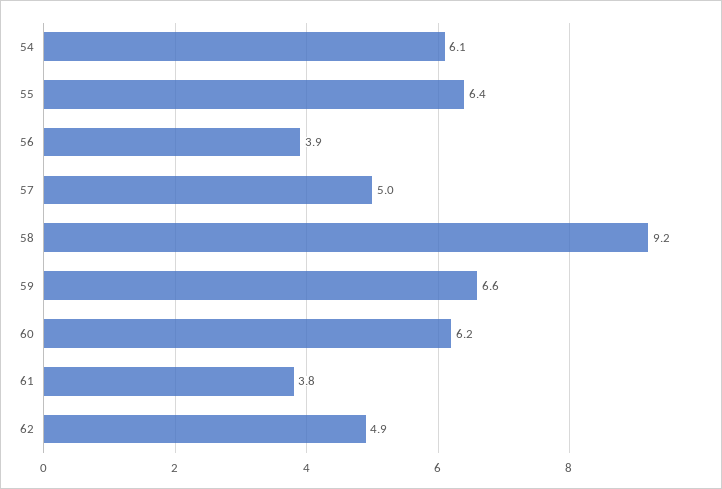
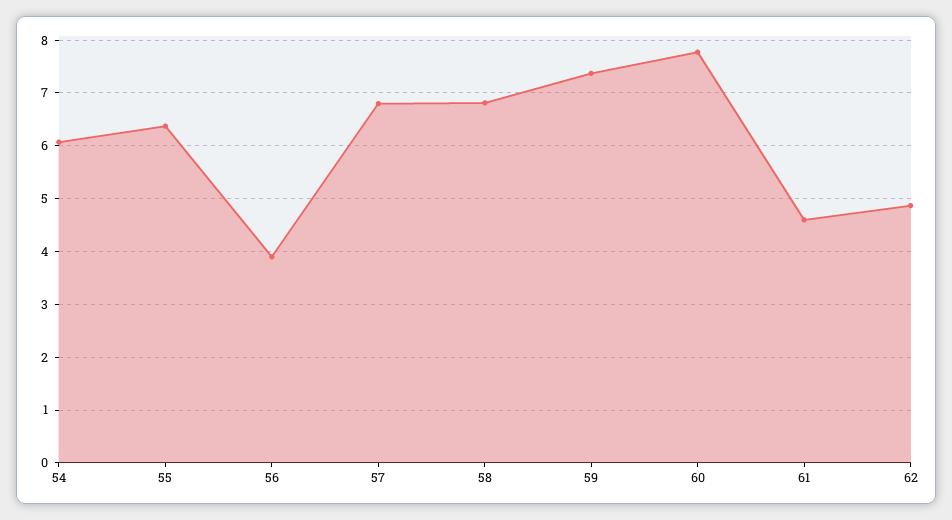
57: 5 -> 6.8
58: 9.2 -> 6.8
59: 6.6 -> 7.4
60: 6.2 -> 7.8
61: 3.8 -> 4.6

